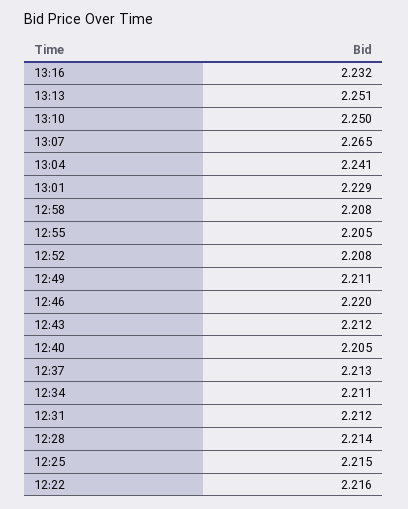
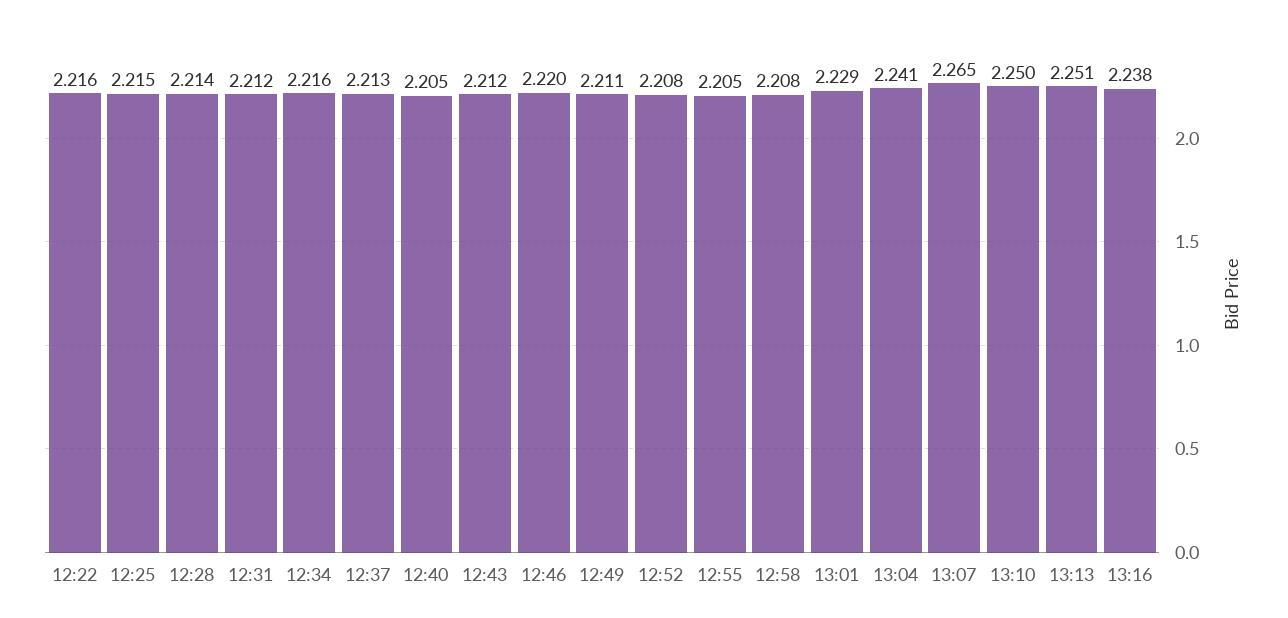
13:16: 2.232 -> 2.238
12:34: 2.211 -> 2.216

